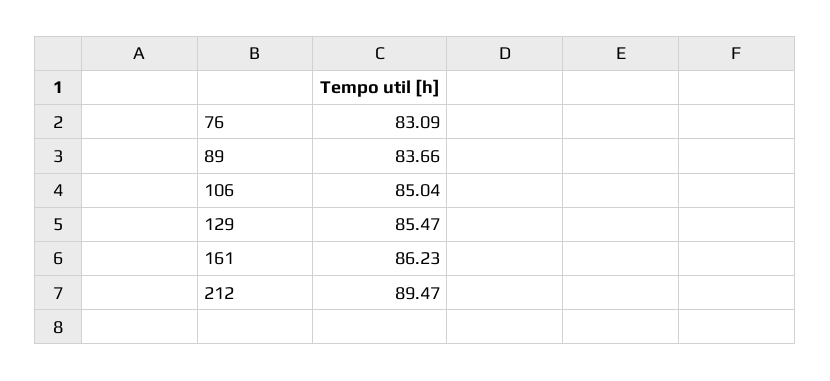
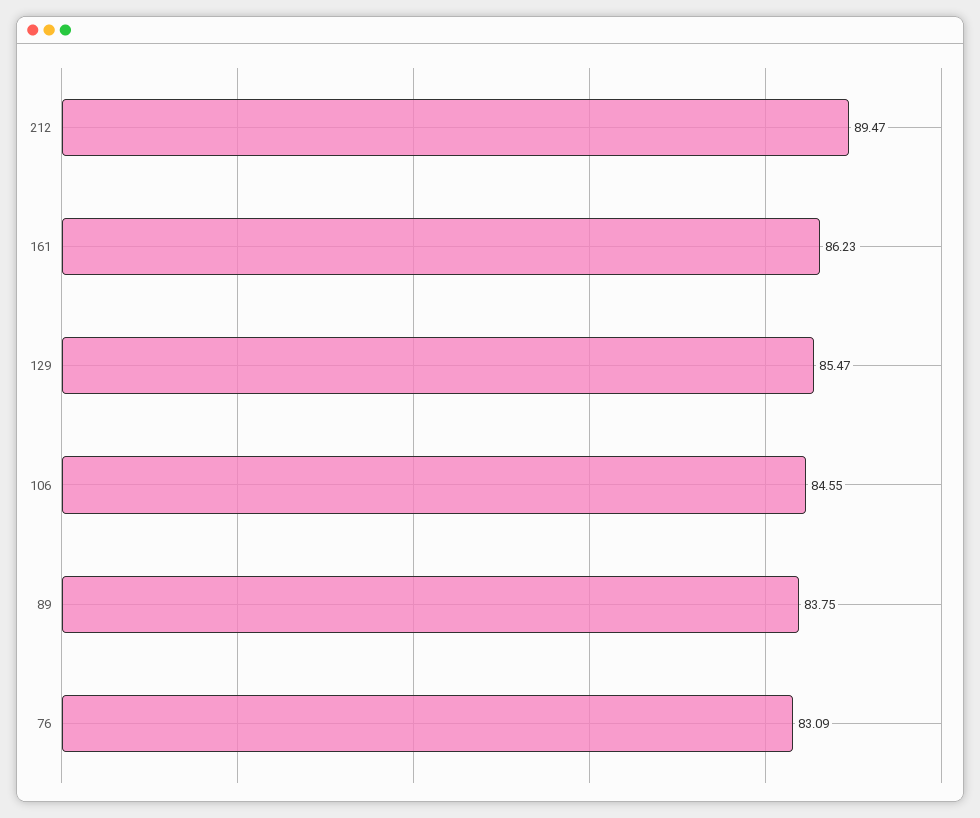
89: 83.66 -> 83.75
106: 85.04 -> 84.55

